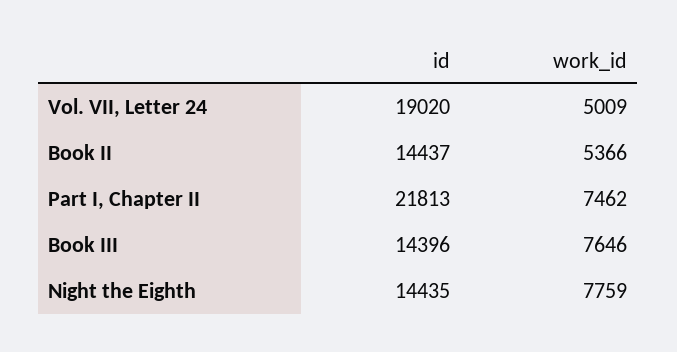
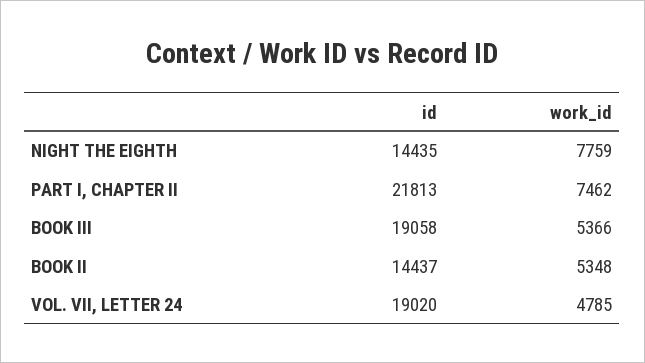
work_id, Vol. VII, Letter 24: 5009 -> 4785
work_id, Book II: 5366 -> 5348
id, Book III: 14396 -> 19058
work_id, Book III: 7646 -> 5366

